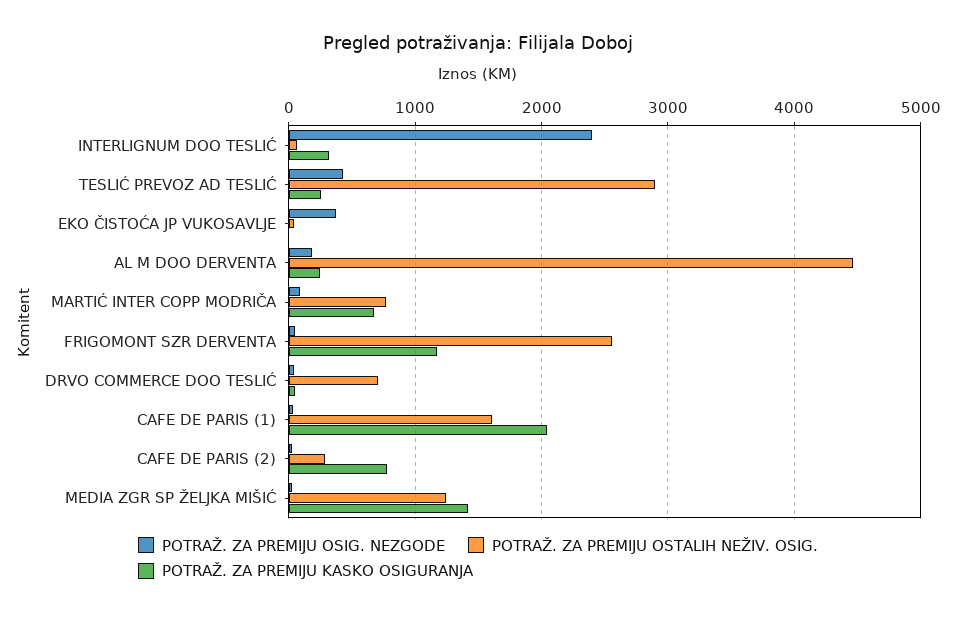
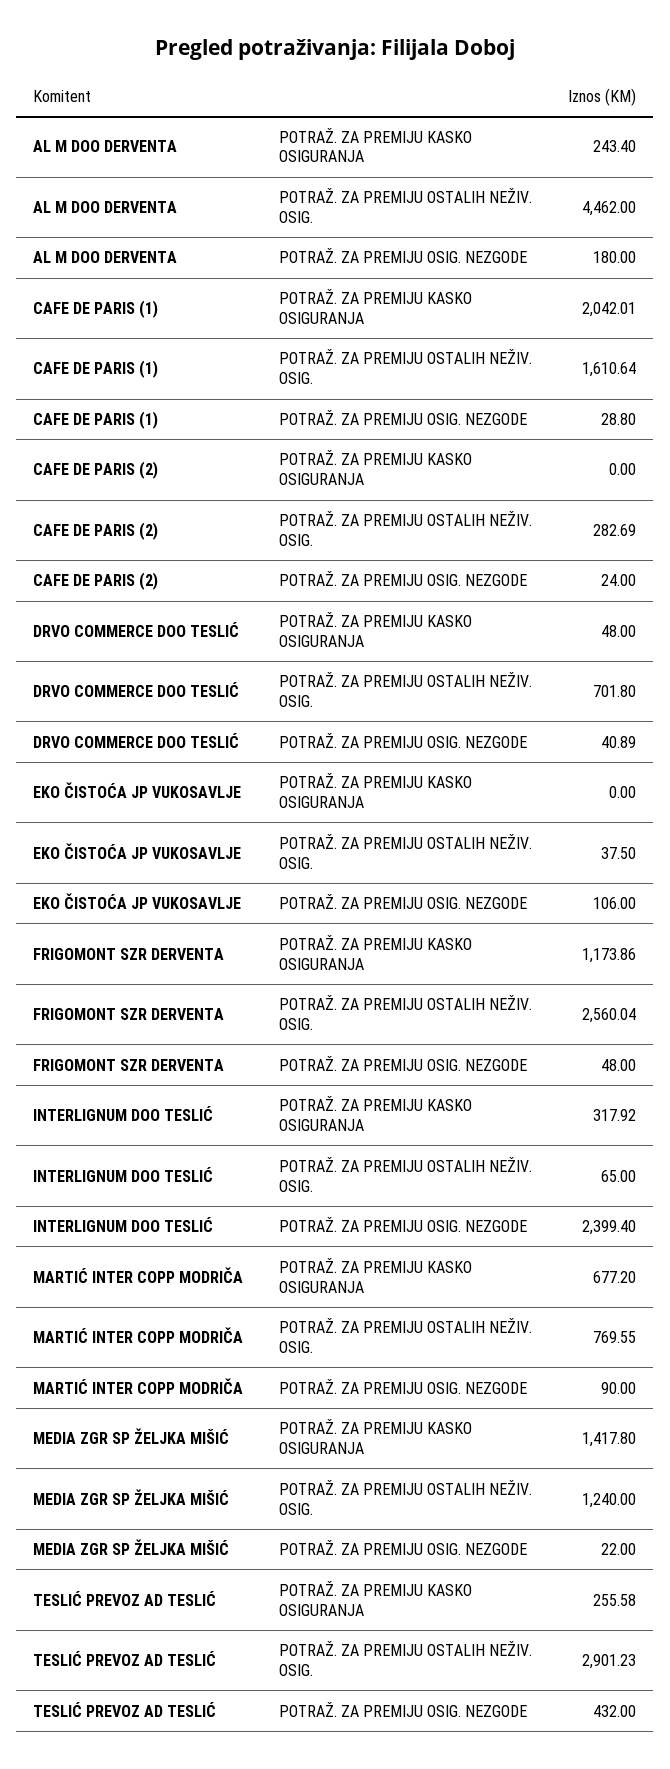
POTRAŽ. ZA PREMIJU OSIG. NEZGODE, EKO ČISTOĆA JP VUKOSAVLJE: 400 -> 106
POTRAŽ. ZA PREMIJU KASKO OSIGURANJA, CAFE DE PARIS (2): 800 -> 0

